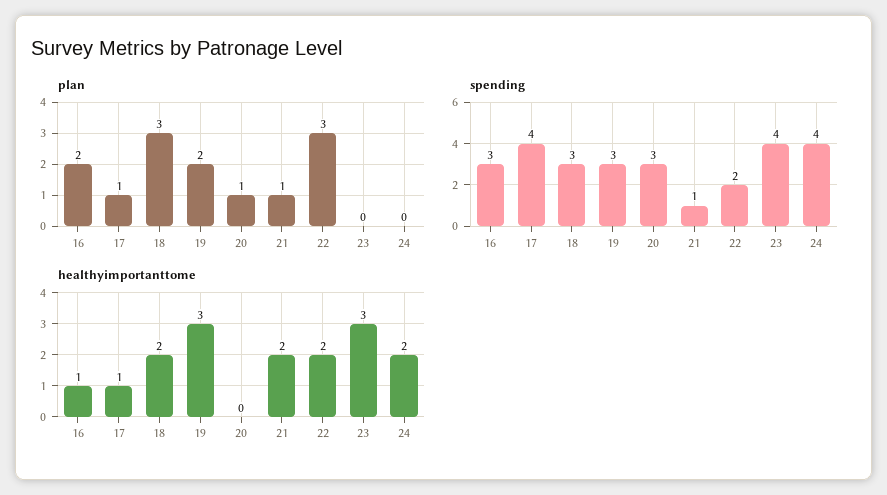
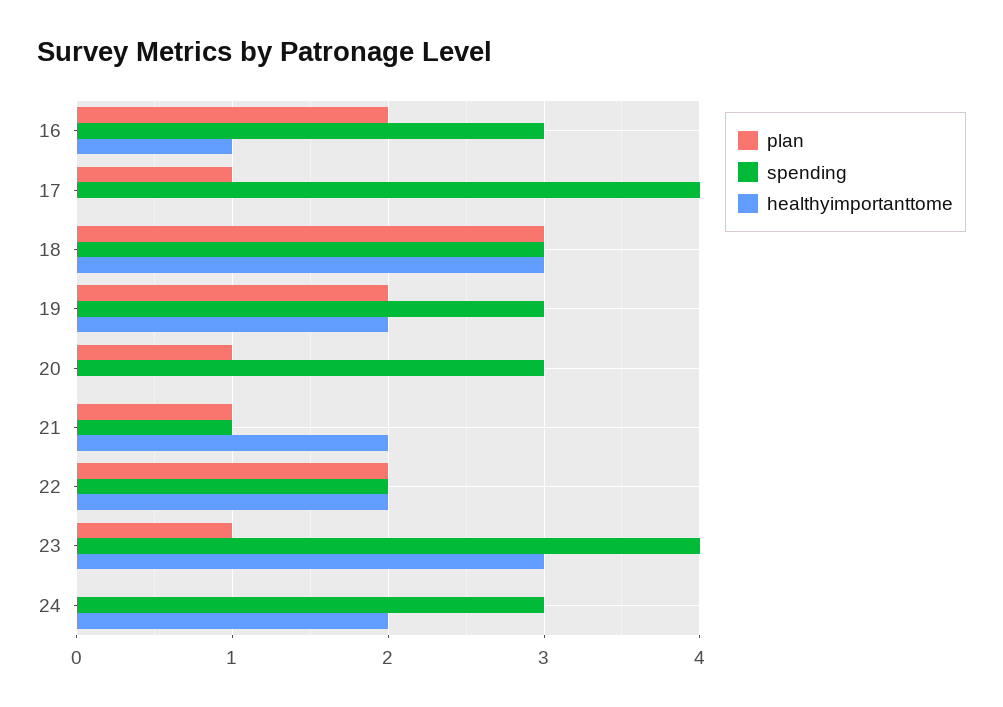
plan, 22: 3 -> 2
plan, 23: 0 -> 1
spending, 24: 4 -> 3
healthyimportanttome, 17: 1 -> 0
healthyimportanttome, 18: 2 -> 3
healthyimportanttome, 19: 3 -> 2

